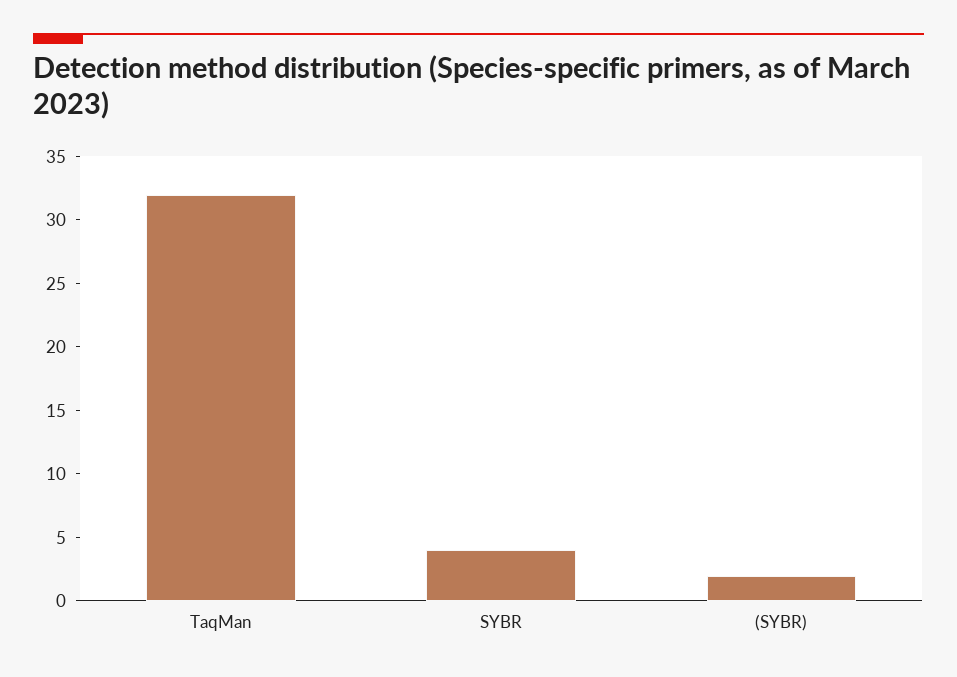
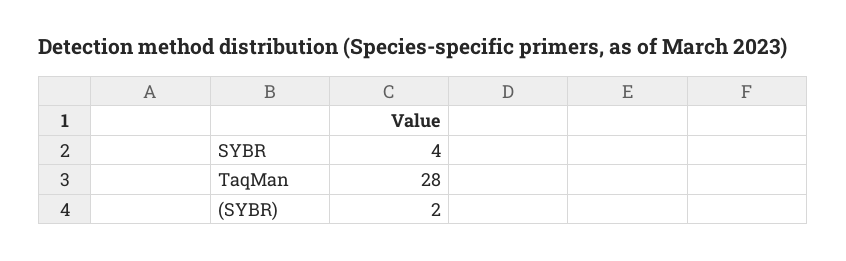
TaqMan: 32 -> 28

